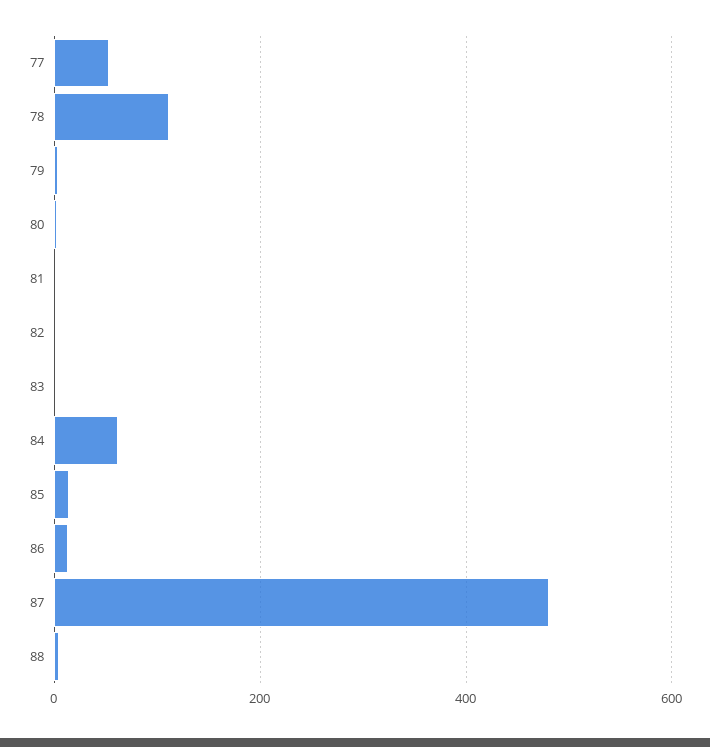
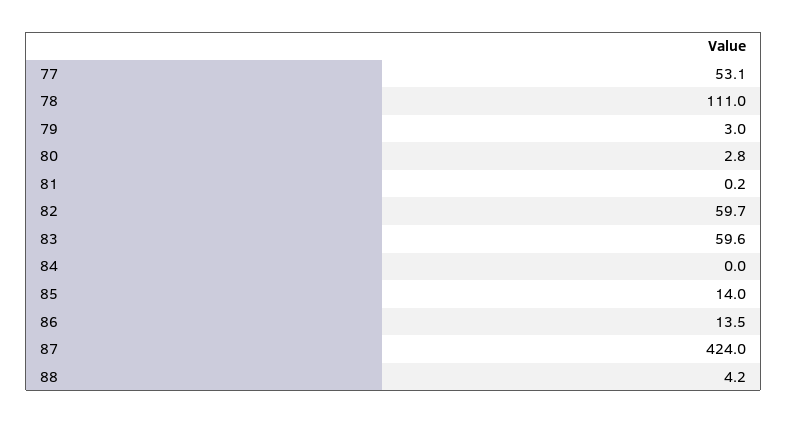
82: 0 -> 59.7
83: 0 -> 59.6
84: 60 -> 0
87: 480 -> 424

